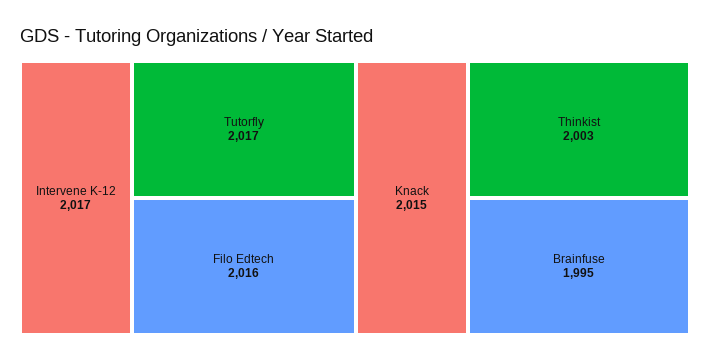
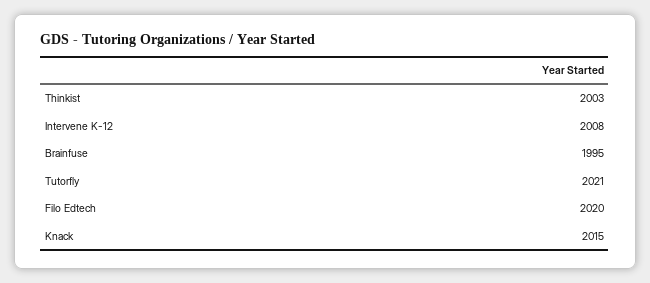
Intervene K-12: 2017 -> 2008
Tutorfly: 2017 -> 2021
Filo Edtech: 2016 -> 2020

